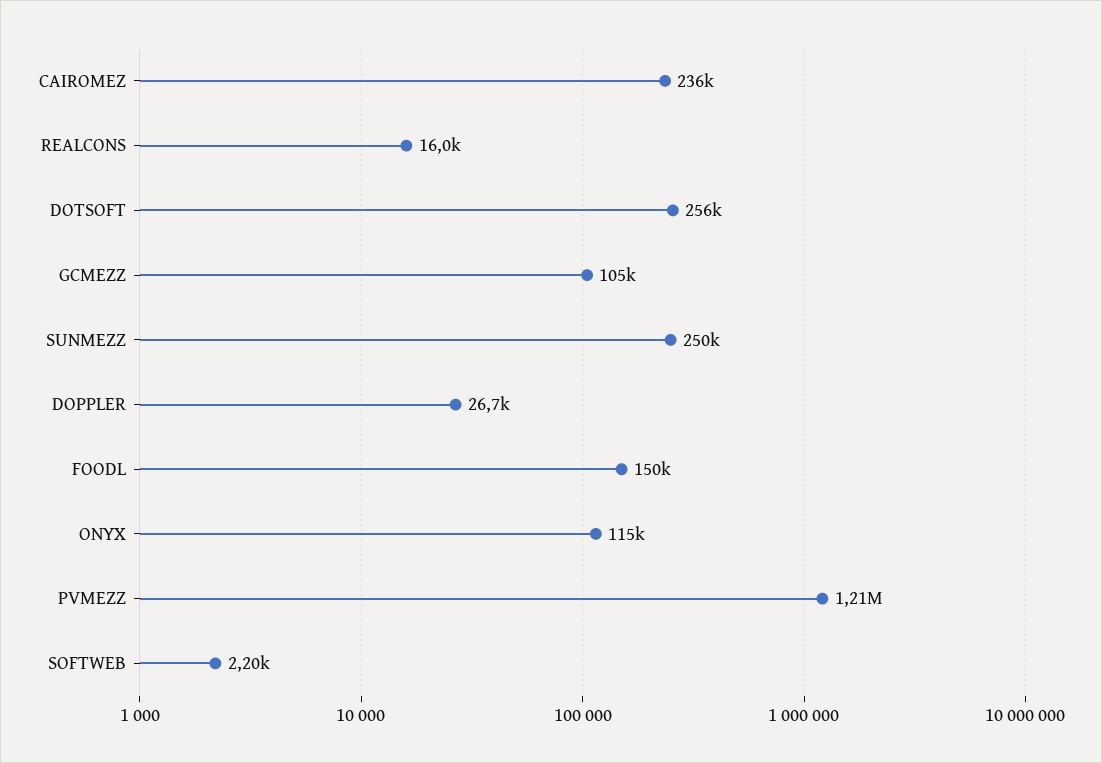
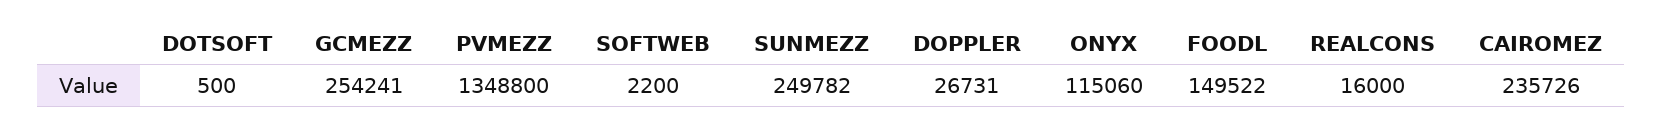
DOTSOFT: 256000 -> 500
GCMEZZ: 105000 -> 254241
PVMEZZ: 1210000 -> 1348800

